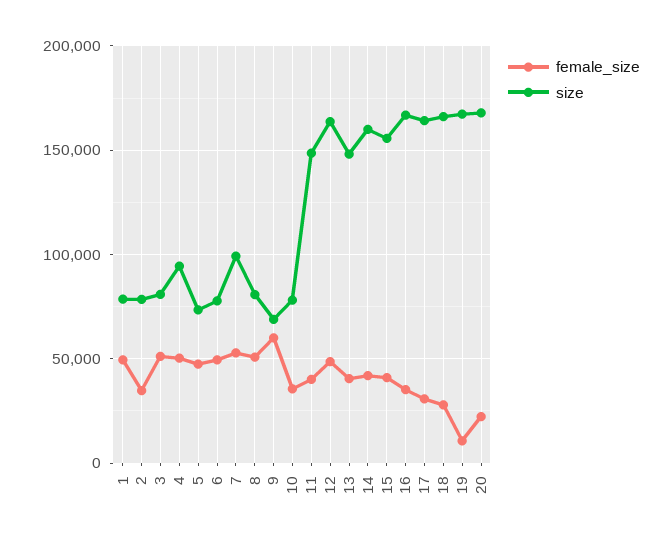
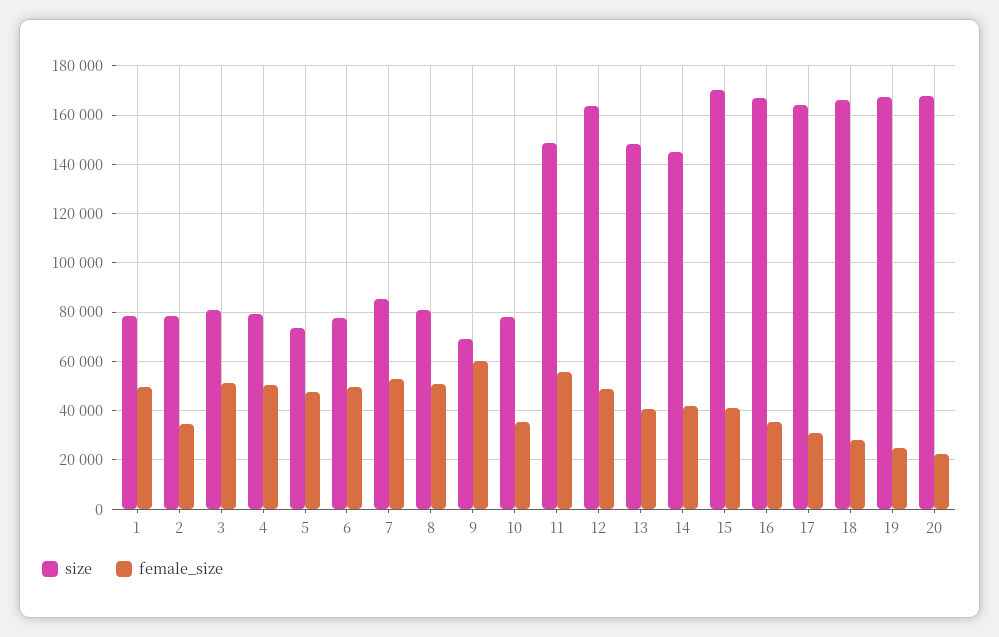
size, 4: 95000 -> 80000
size, 7: 100000 -> 85000
female_size, 11: 40000 -> 55000
size, 14: 160000 -> 145000
size, 15: 155000 -> 170000
female_size, 19: 10000 -> 25000

